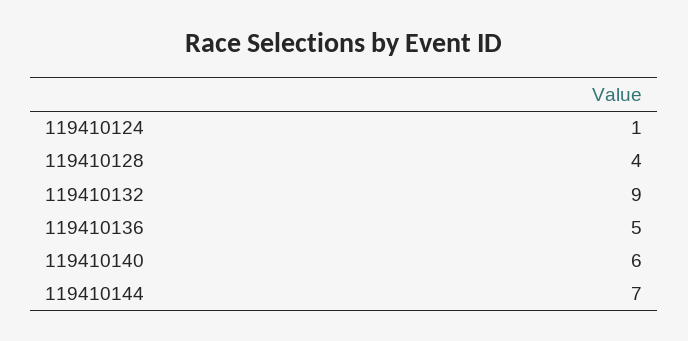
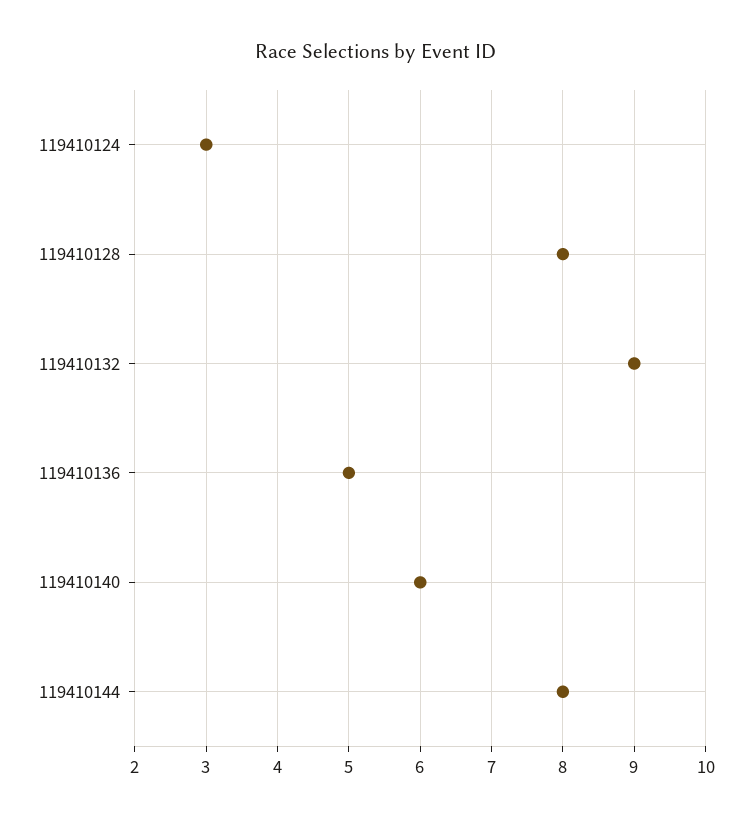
119410124: 1 -> 3
119410128: 4 -> 8
119410144: 7 -> 8

